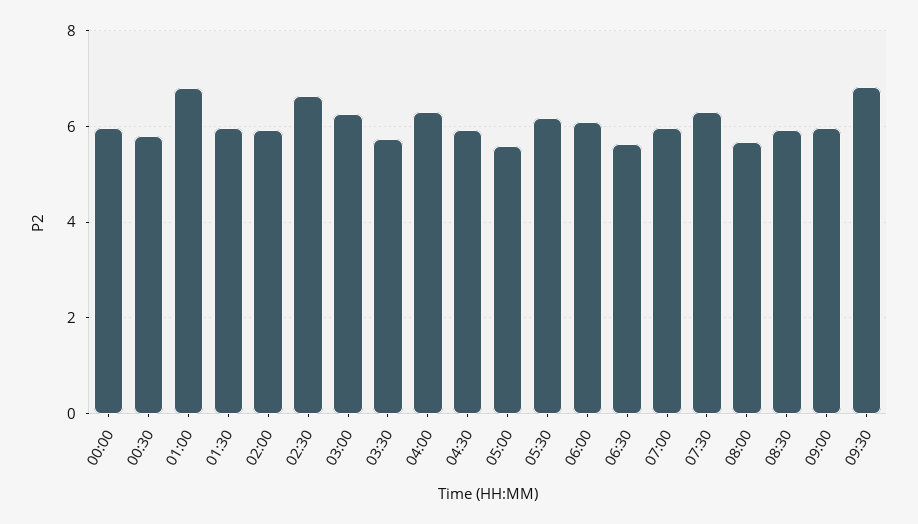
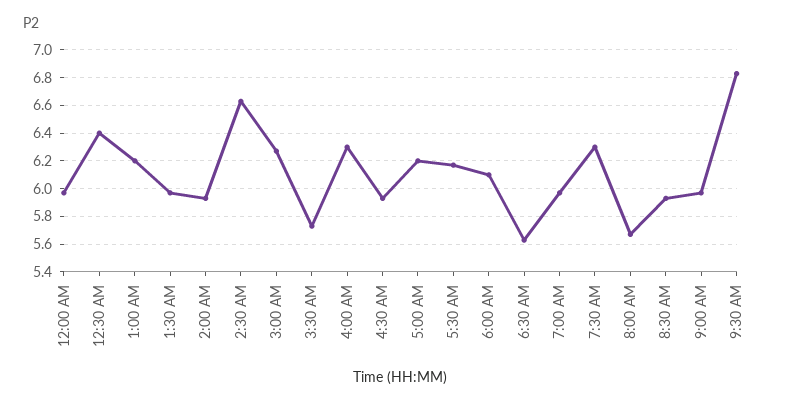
00:30: 5.8 -> 6.4
01:00: 6.8 -> 6.2
05:00: 5.6 -> 6.2

